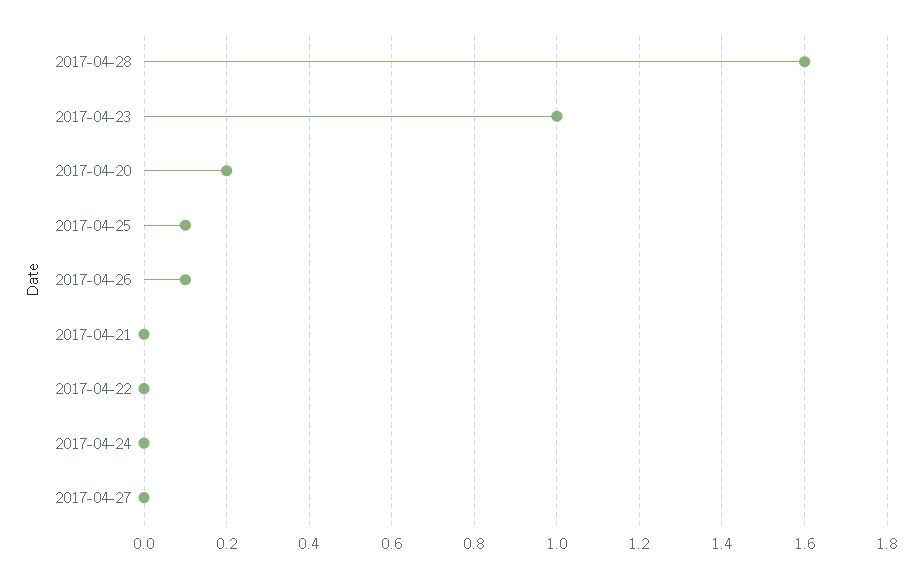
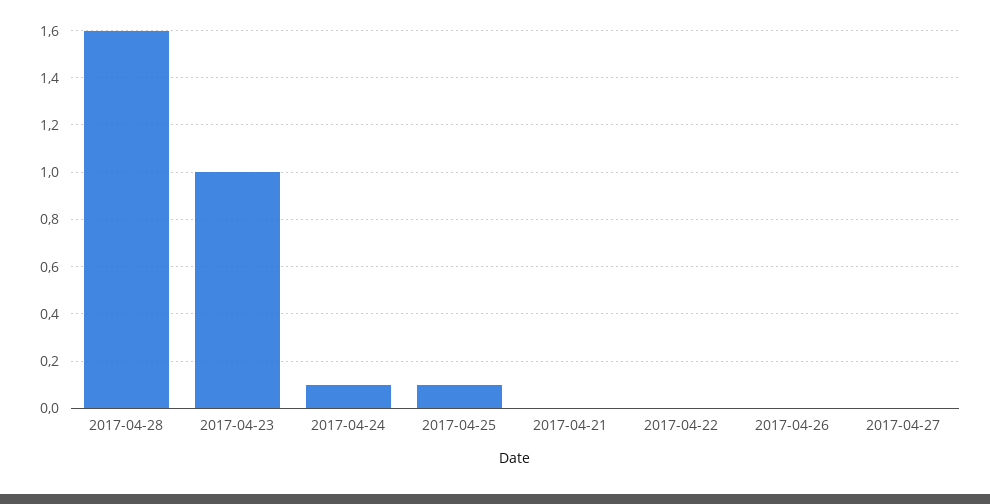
2017-04-20: 0.2 -> none
2017-04-26: 0.1 -> 0
2017-04-24: 0 -> 0.1

